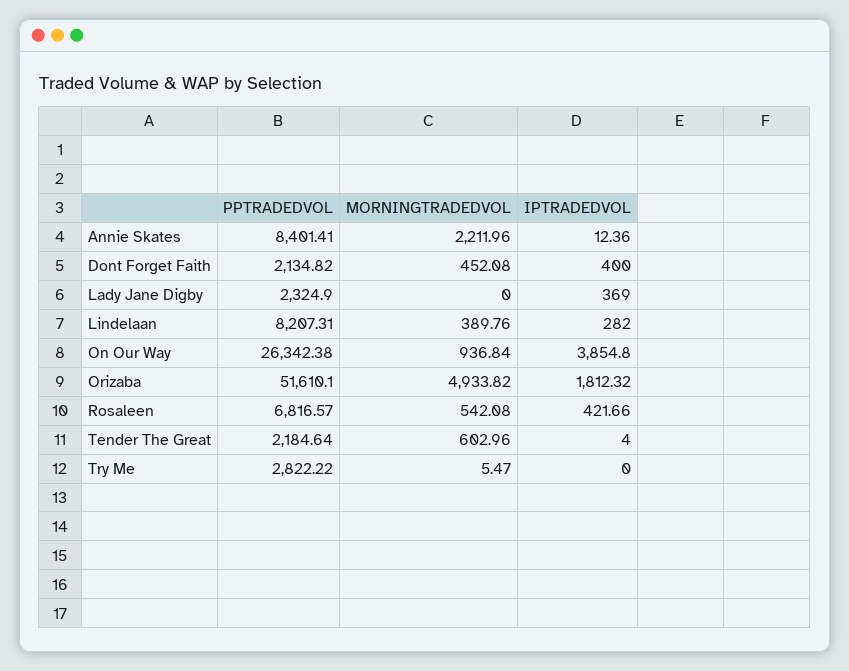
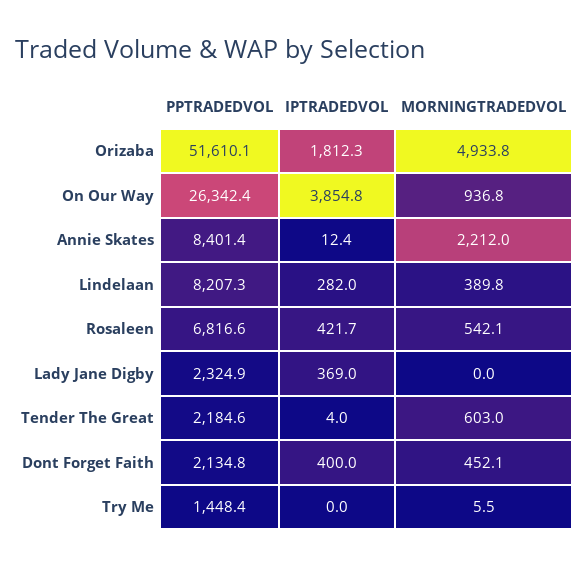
PPTRADEDVOL, Try Me: 2822.22 -> 1448.4

